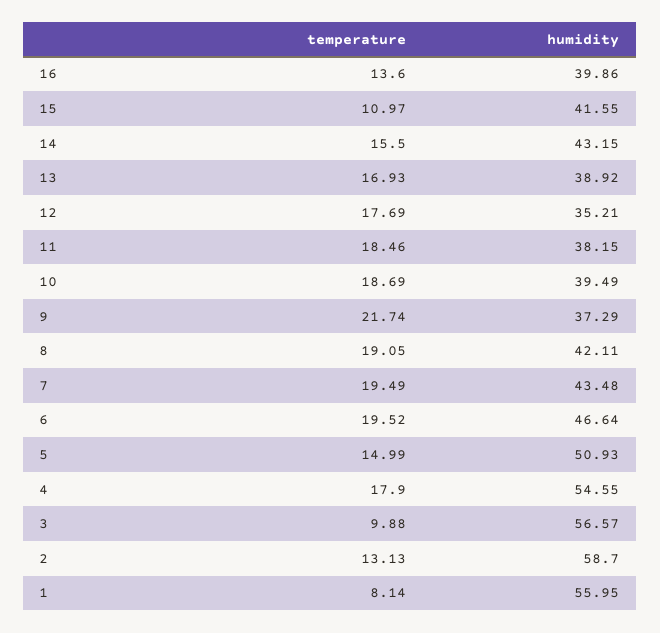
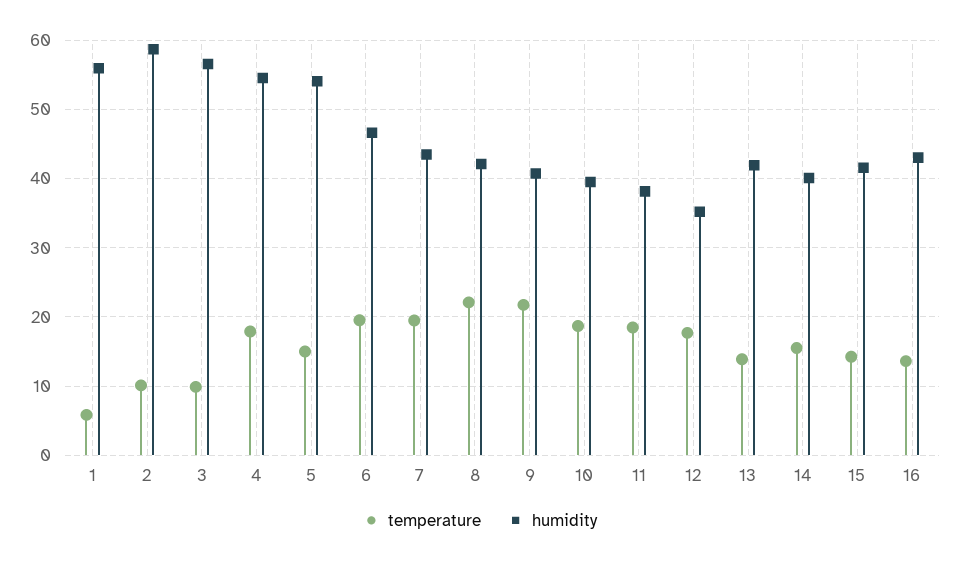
humidity, 16: 39.86 -> 43
temperature, 15: 10.97 -> 14
humidity, 14: 43.15 -> 40
temperature, 13: 16.93 -> 14
humidity, 13: 38.92 -> 42
humidity, 9: 37.29 -> 41
temperature, 8: 19.05 -> 22
humidity, 5: 50.93 -> 54
temperature, 2: 13.13 -> 10
temperature, 1: 8.14 -> 6

